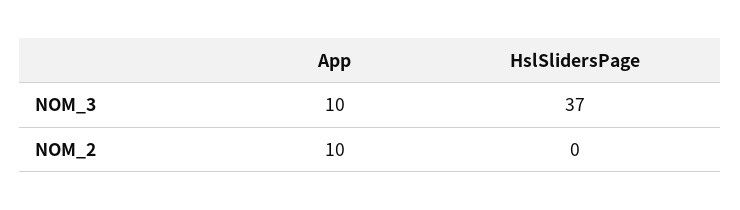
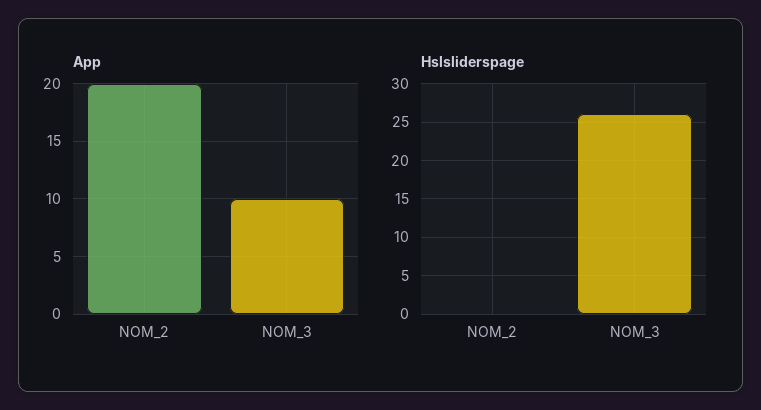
HslSlidersPage, NOM_3: 37 -> 26
App, NOM_2: 10 -> 20

